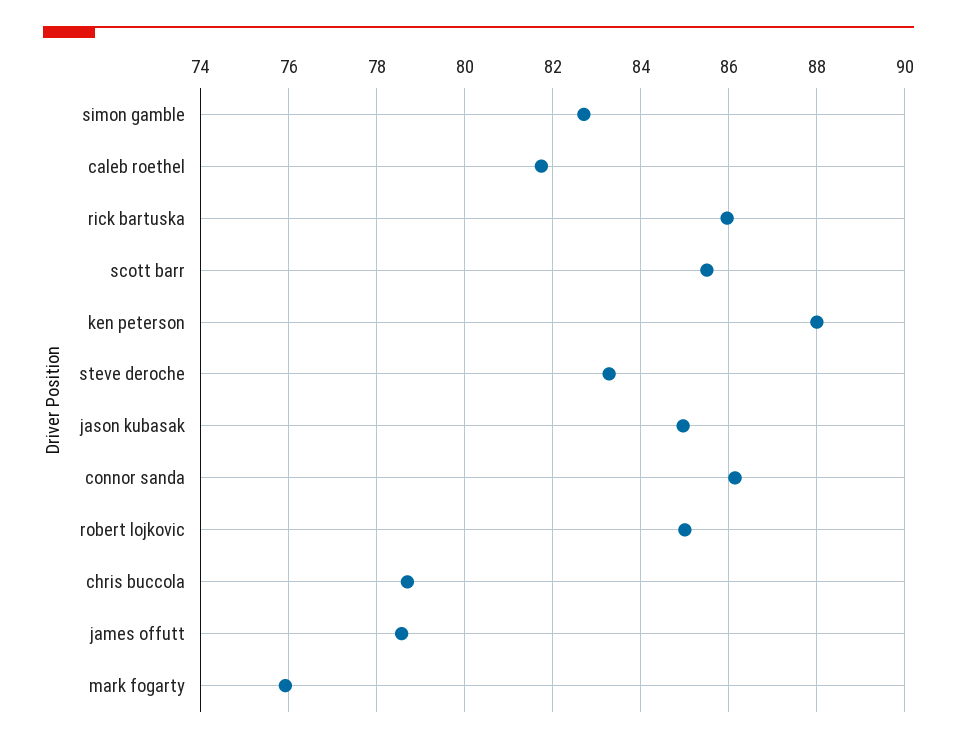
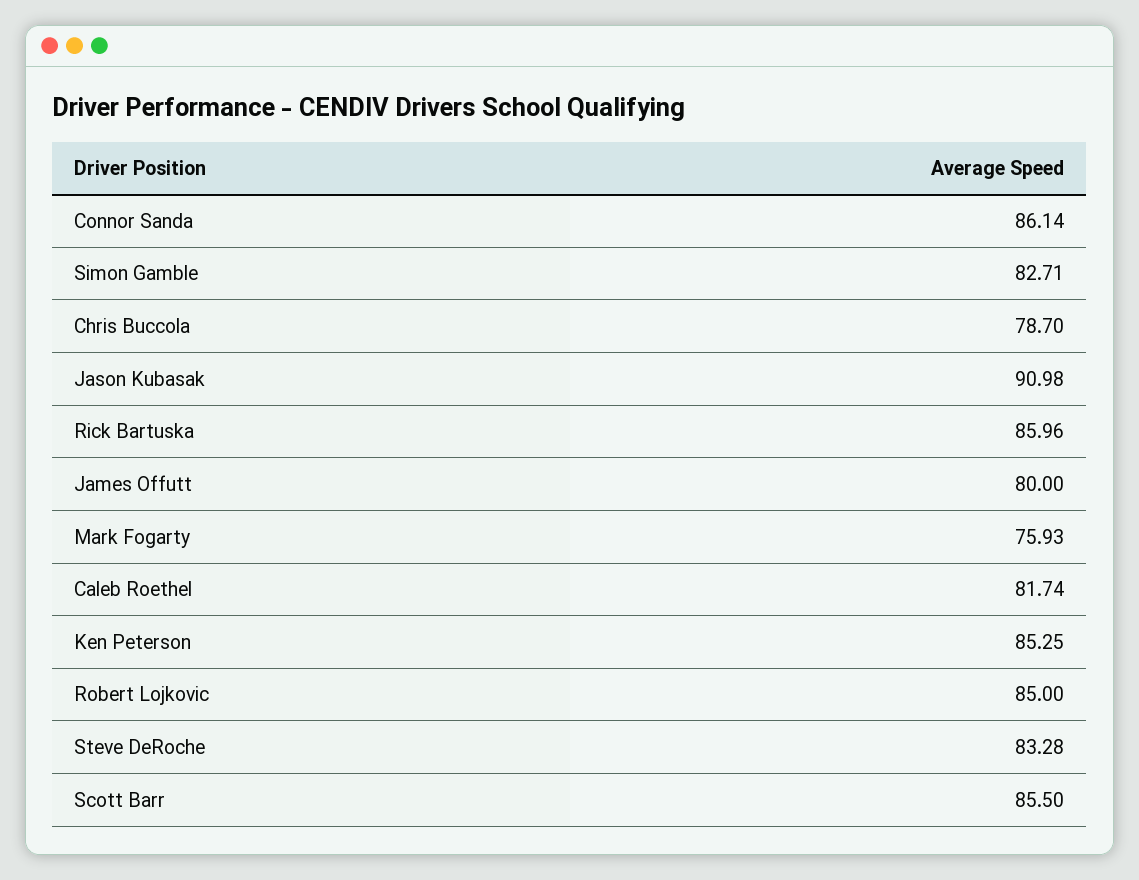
ken peterson: 88 -> 85.25
jason kubasak: 85 -> 90.98
james offutt: 78.6 -> 80

